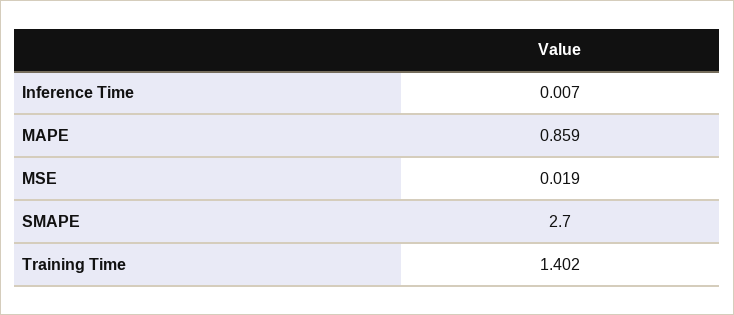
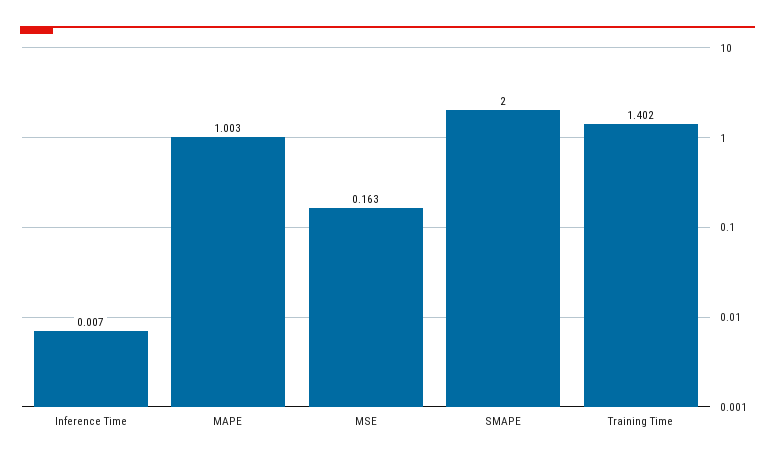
MAPE: 0.859 -> 1.003
MSE: 0.019 -> 0.163
SMAPE: 2.7 -> 2

